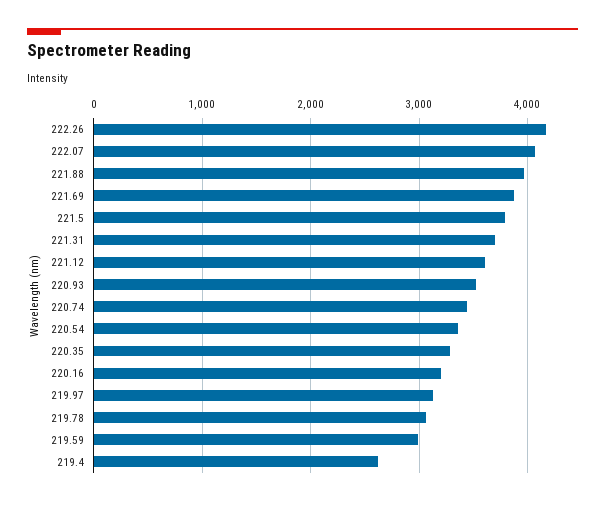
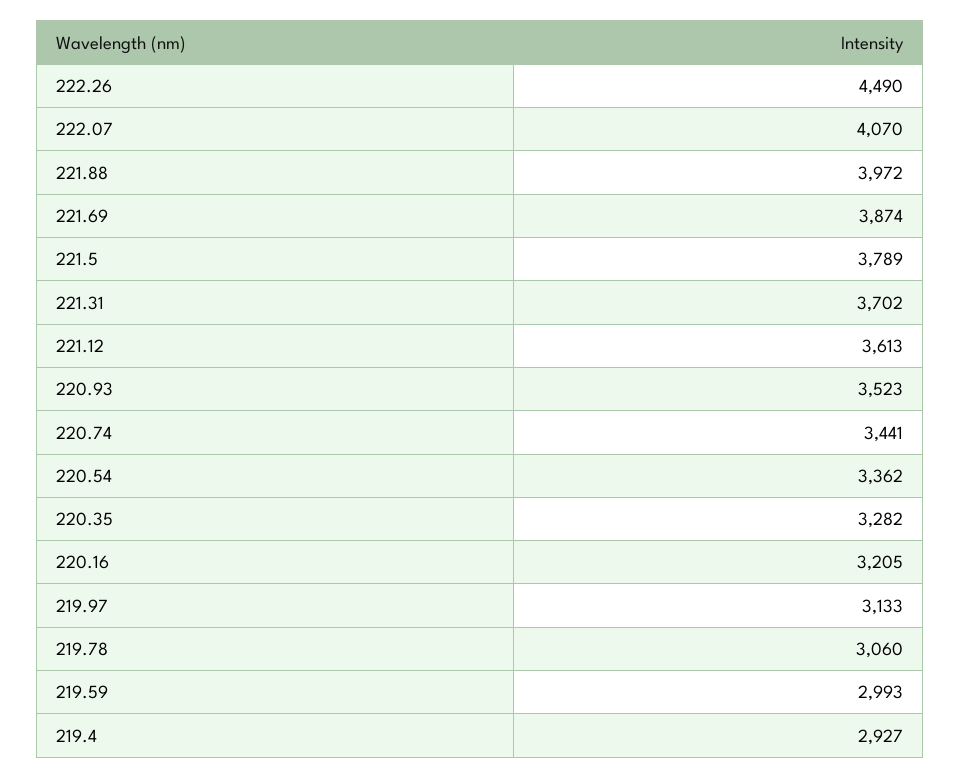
222.26: 4200 -> 4490
219.4: 2600 -> 2927

